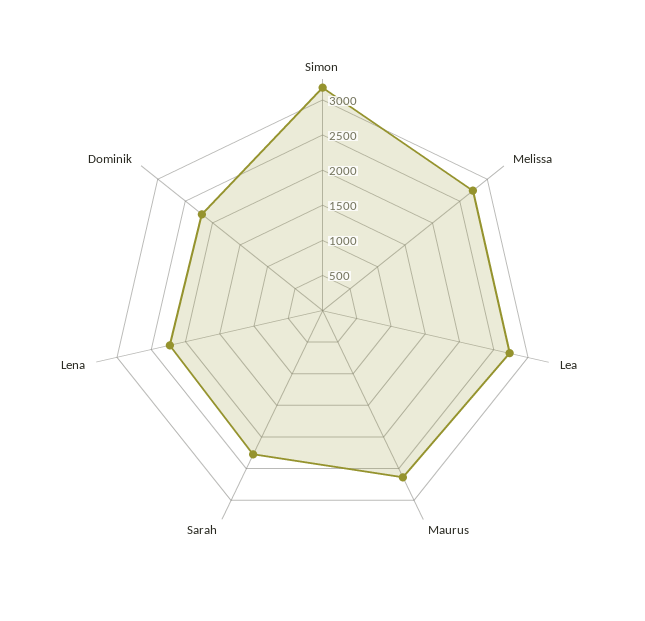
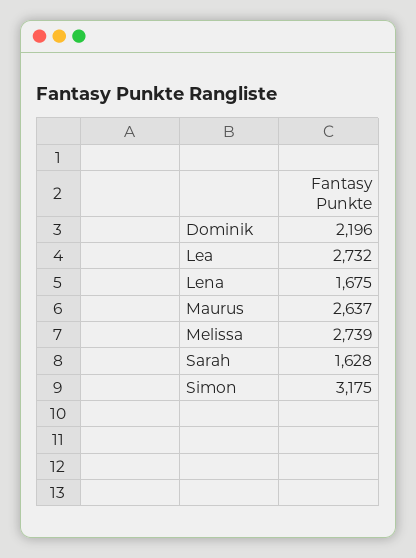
Sarah: 2250 -> 1628
Lena: 2250 -> 1675

